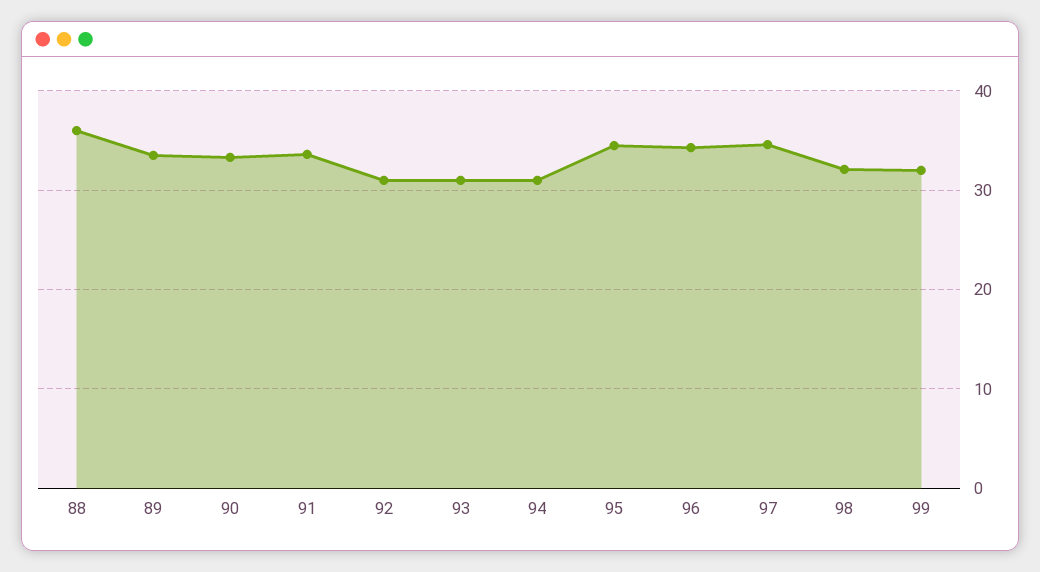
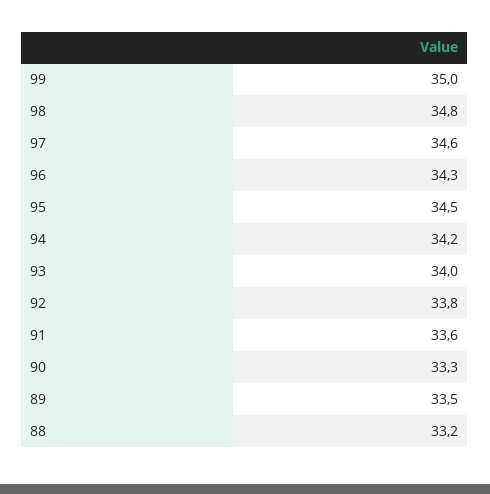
88: 36 -> 33.2
92: 31 -> 33.8
93: 31 -> 34
94: 31 -> 34.2
98: 32 -> 34.8
99: 32 -> 35

